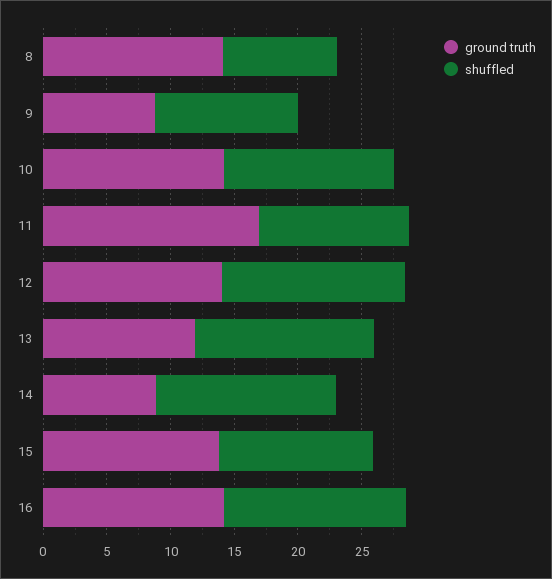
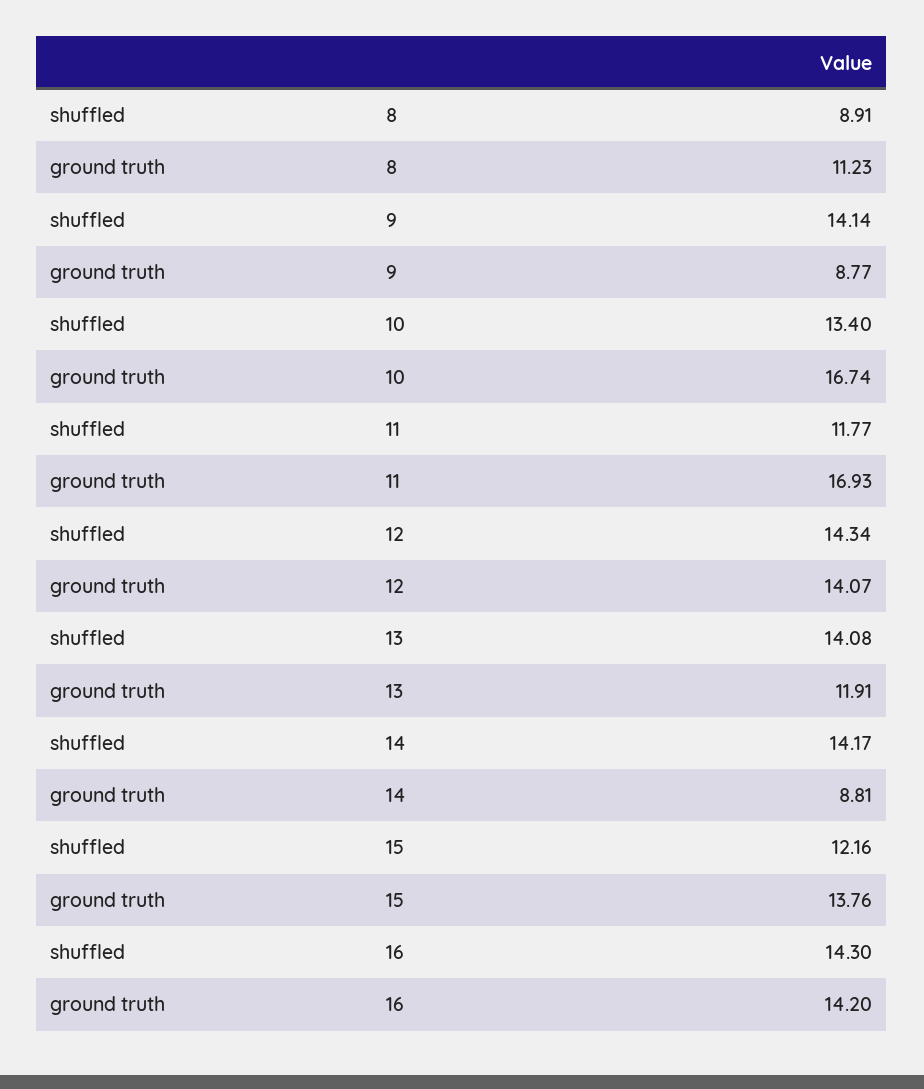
ground truth, 8: 14 -> 11.23
shuffled, 9: 11 -> 14.14
ground truth, 10: 14 -> 16.74

